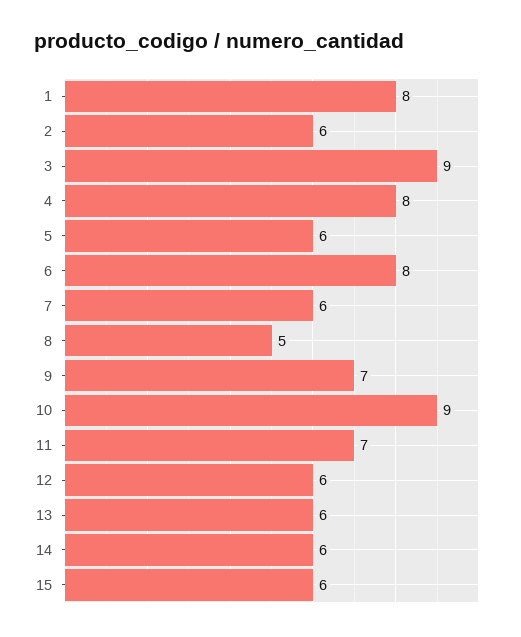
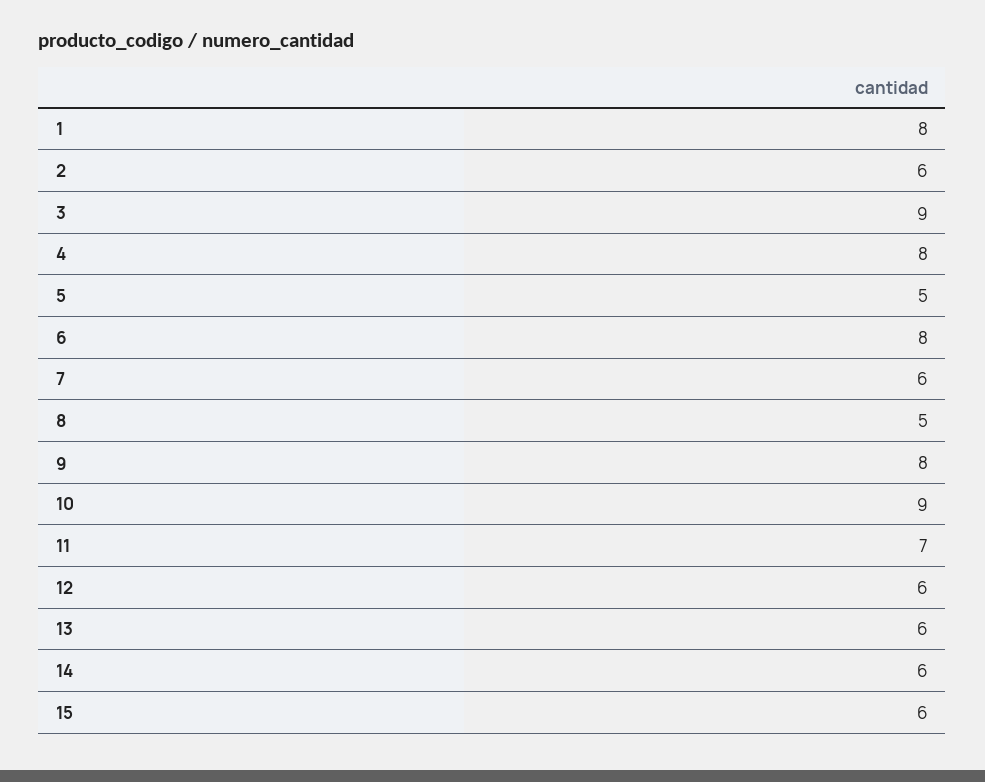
5: 6 -> 5
9: 7 -> 8

